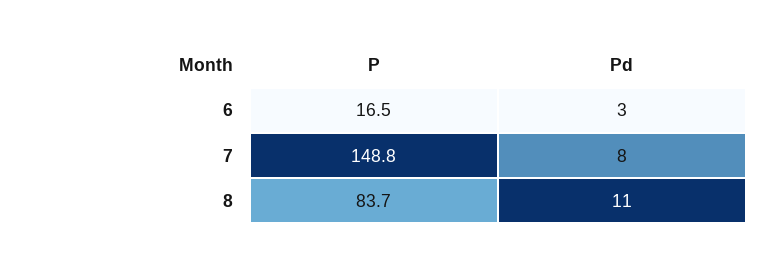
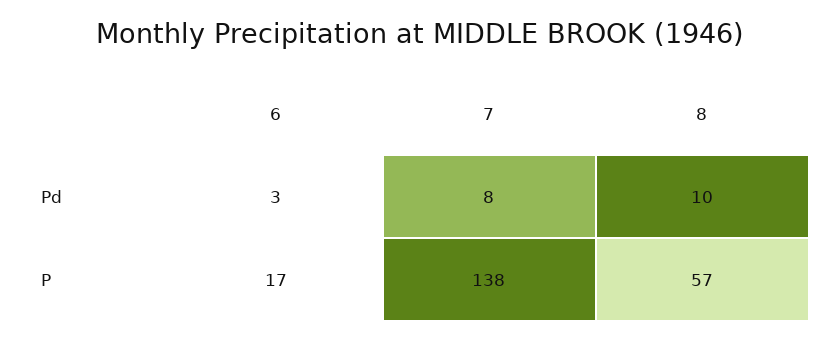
P, 7: 148.8 -> 138
P, 8: 83.7 -> 57
Pd, 8: 11 -> 10

